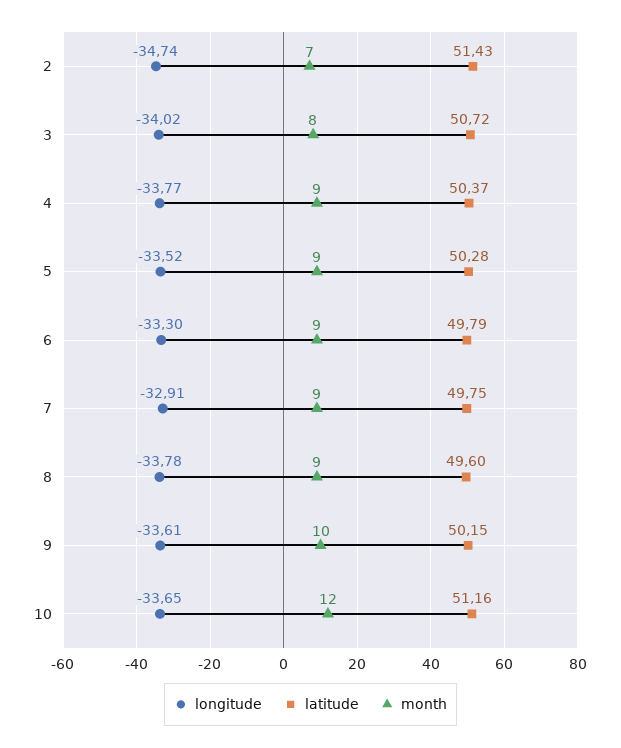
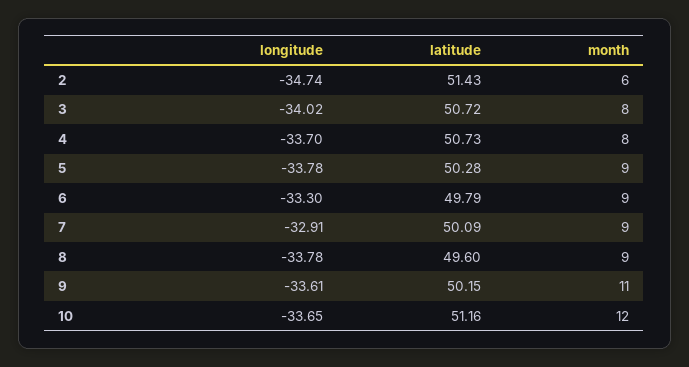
month, 2: 7 -> 6
longitude, 4: -33.77 -> -33.7
latitude, 4: 50.37 -> 50.73
month, 4: 9 -> 8
longitude, 5: -33.52 -> -33.78
latitude, 7: 49.75 -> 50.09
month, 9: 10 -> 11

